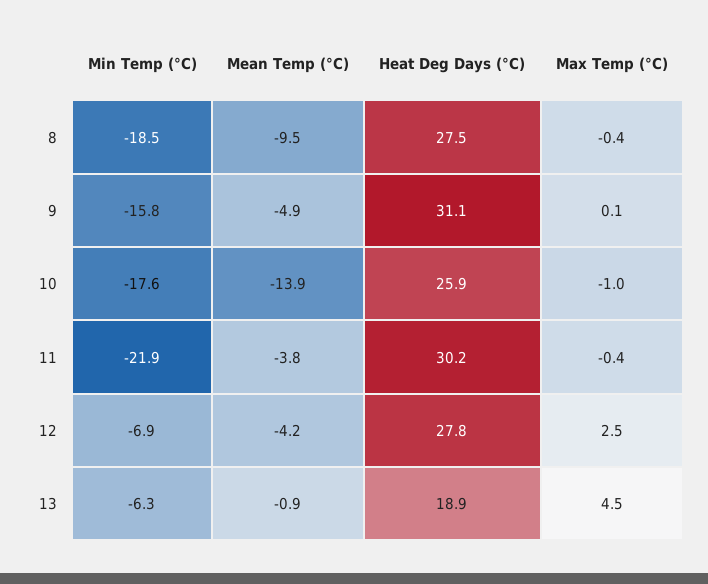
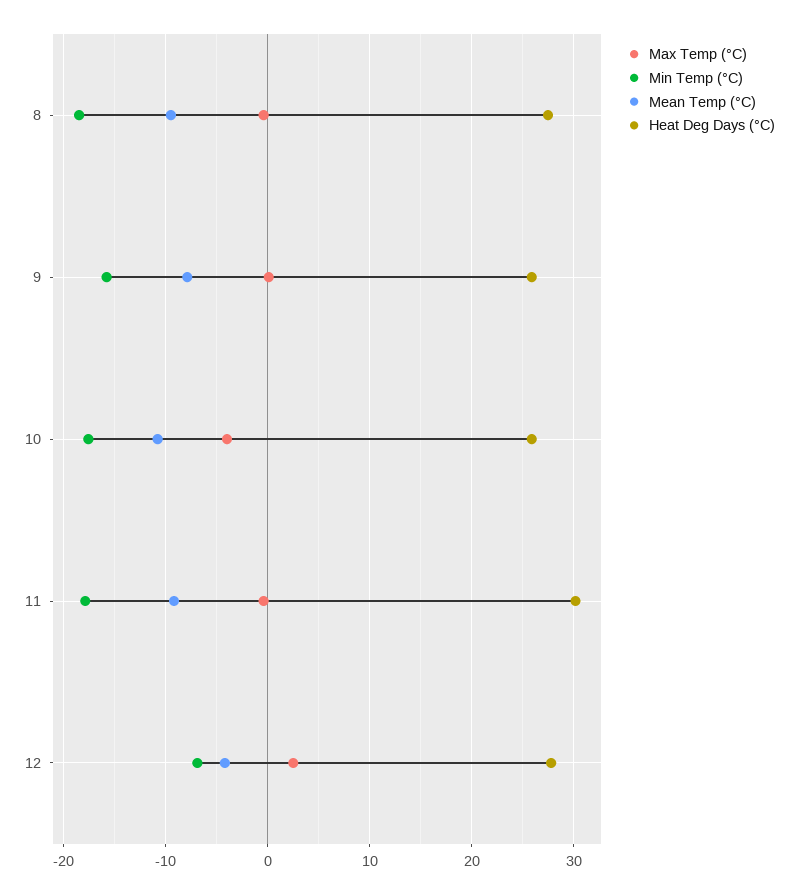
Mean Temp (°C), 9: -4.9 -> -8
Heat Deg Days (°C), 9: 31.1 -> 26
Mean Temp (°C), 10: -13.9 -> -11
Max Temp (°C), 10: -1 -> -4
Min Temp (°C), 11: -21.9 -> -18
Mean Temp (°C), 11: -3.8 -> -9
Min Temp (°C), 13: -6.3 -> none
Mean Temp (°C), 13: -0.9 -> none
Heat Deg Days (°C), 13: 18.9 -> none
Max Temp (°C), 13: 4.5 -> none

